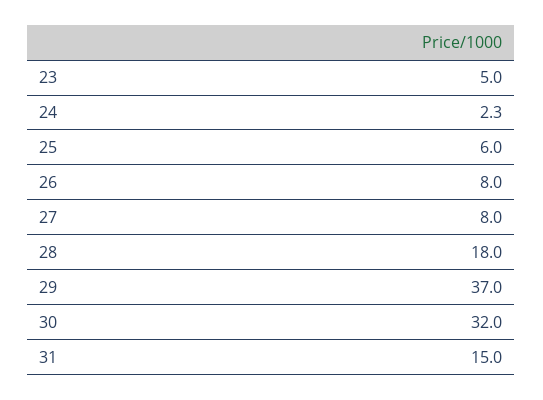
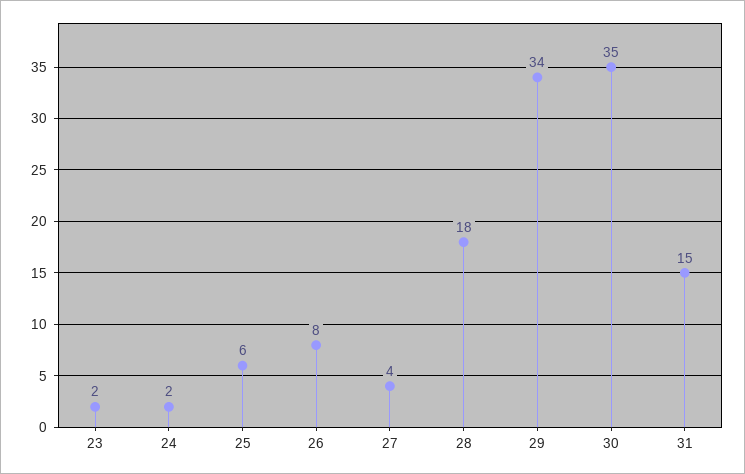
23: 5 -> 2
27: 8 -> 4
29: 37 -> 34
30: 32 -> 35

